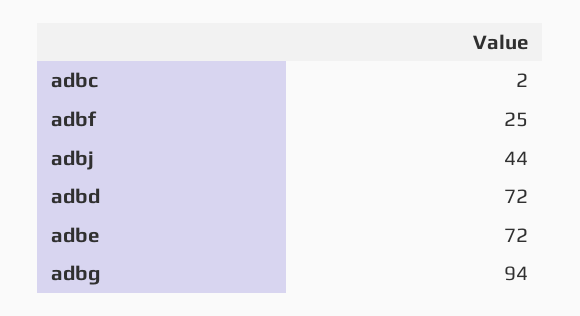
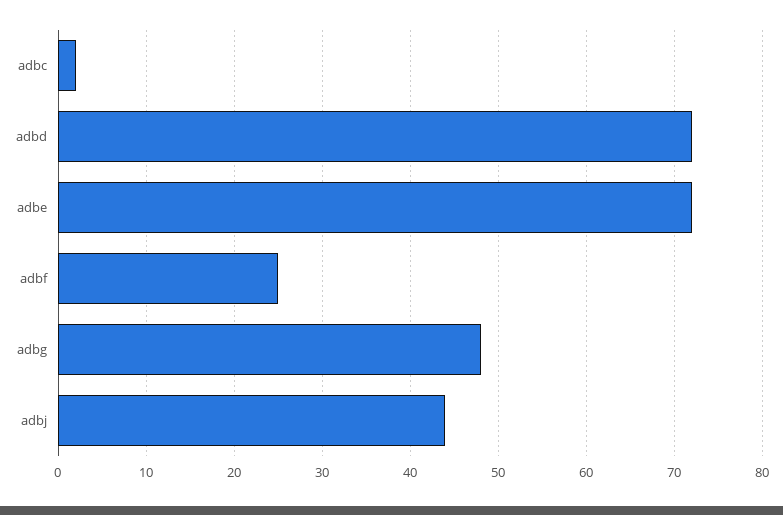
adbg: 94 -> 48

